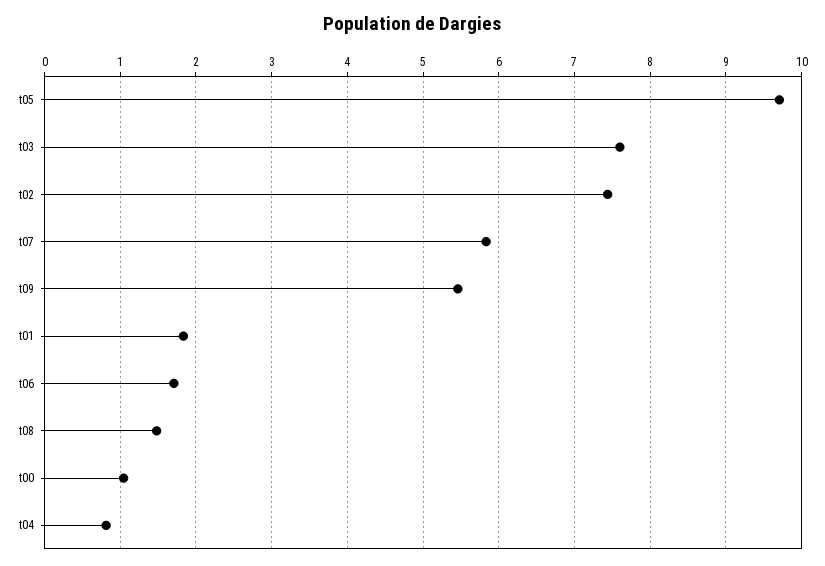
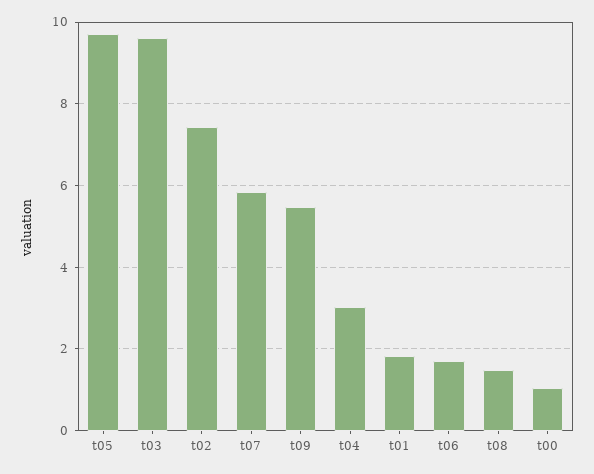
t03: 7.6 -> 9.6
t04: 0.8 -> 3

